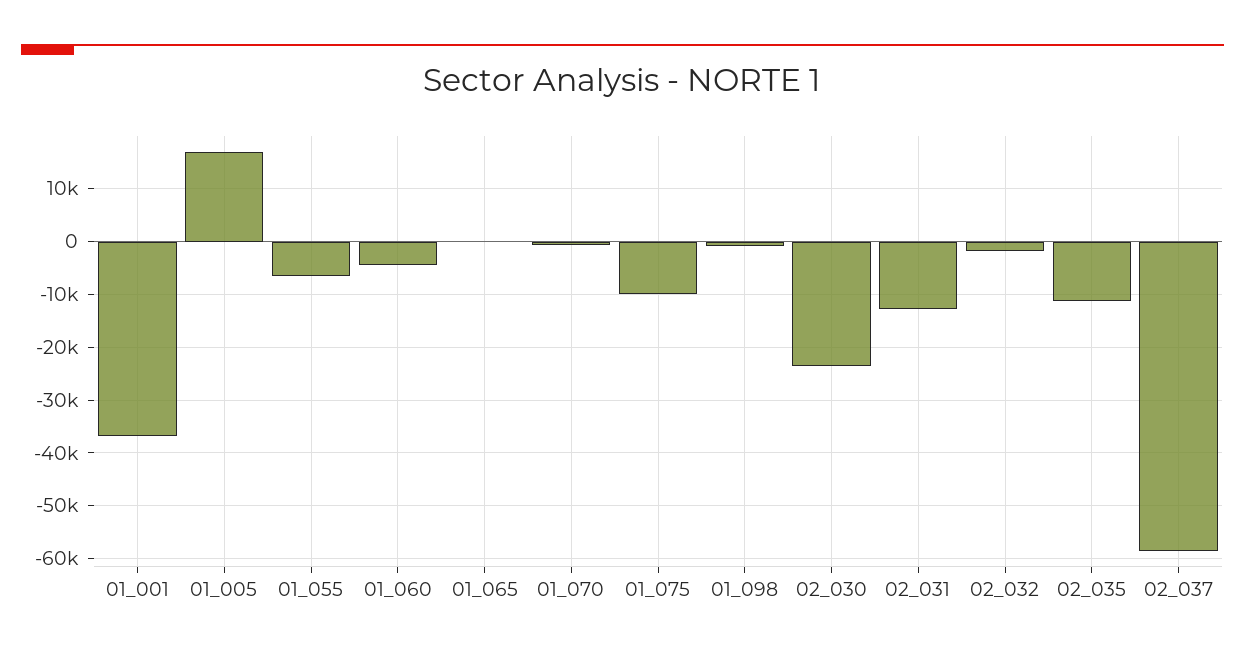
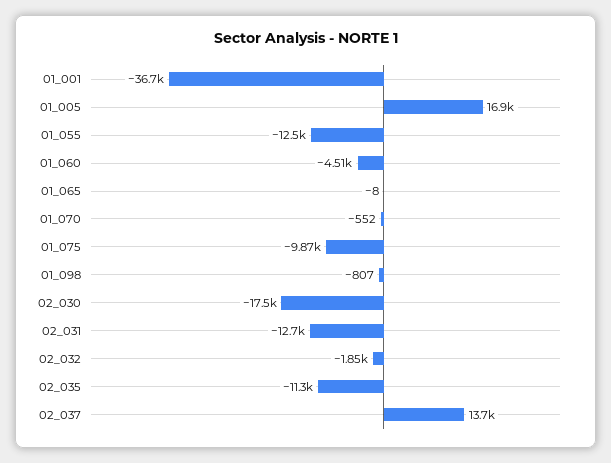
01_055: -6000 -> -12500
02_030: -24000 -> -17500
02_037: -58000 -> 13700

